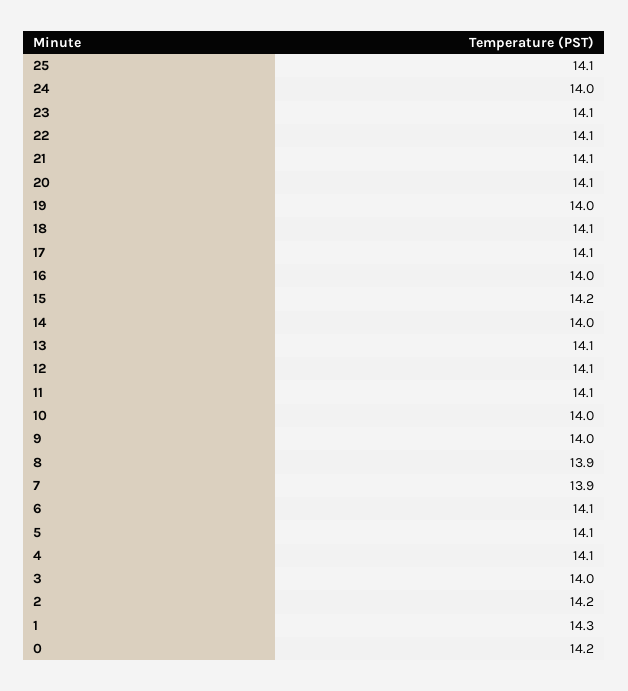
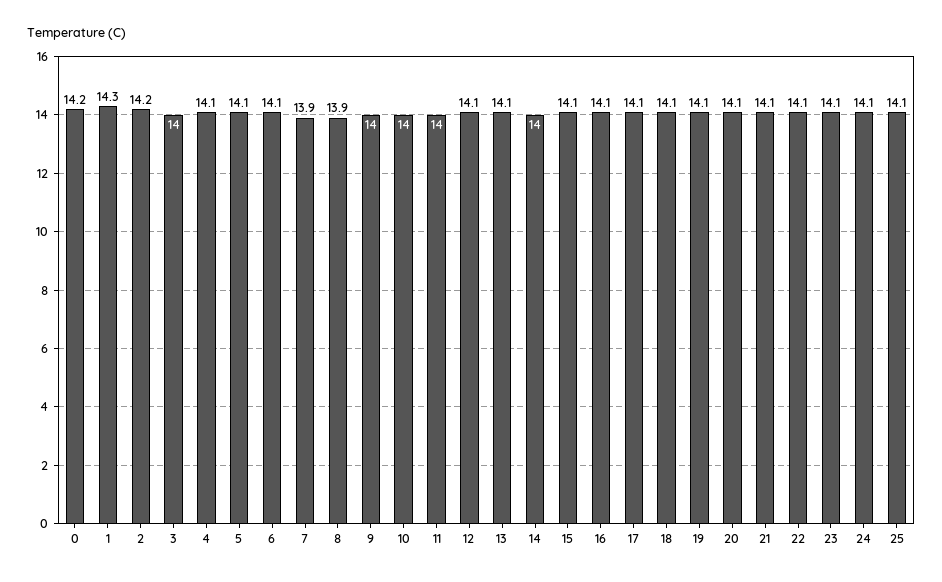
24: 14 -> 14.1
19: 14 -> 14.1
16: 14 -> 14.1
15: 14.2 -> 14.1
11: 14.1 -> 14

